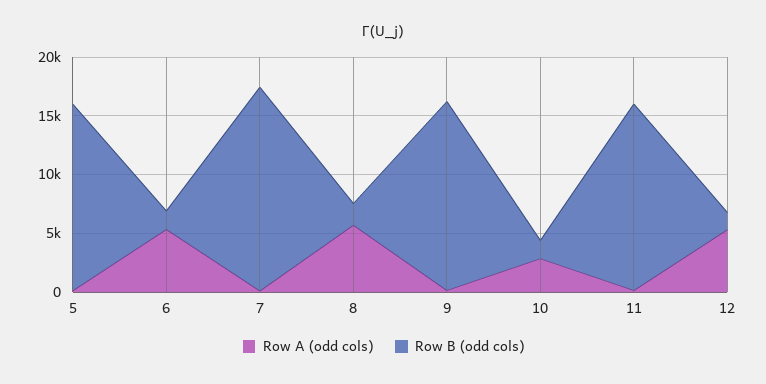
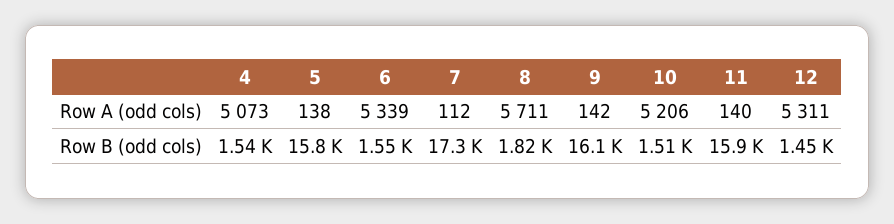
Row A (odd cols), 10: 3000 -> 5206
Row A (odd cols), 4: none -> 5073
Row B (odd cols), 4: none -> 1540

